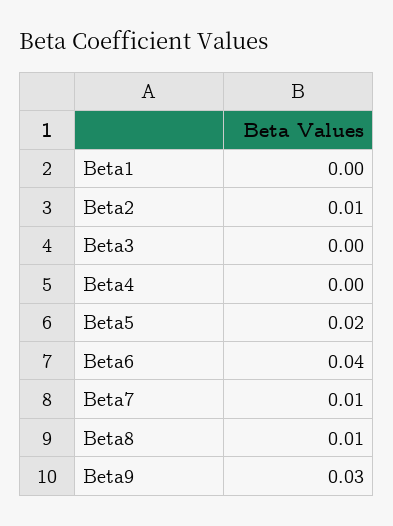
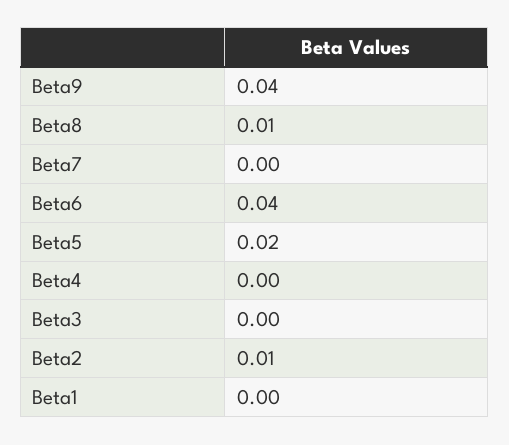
Beta7: 0.01 -> 0
Beta9: 0.03 -> 0.04

